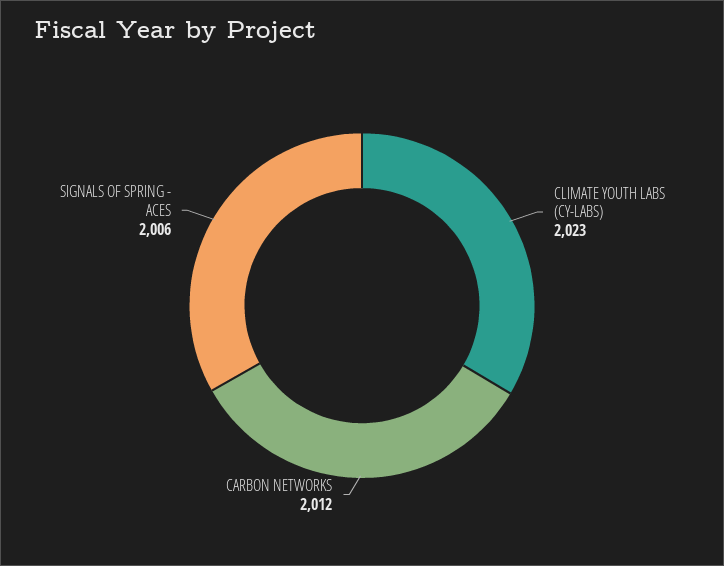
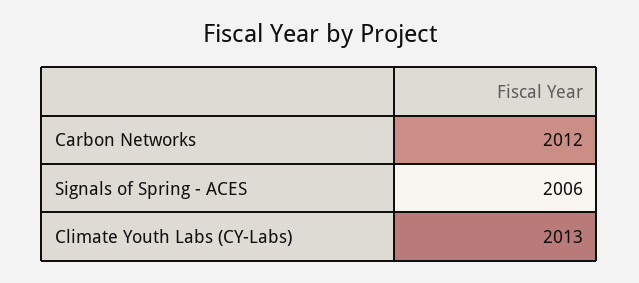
CLIMATE YOUTH LABS (CY-LABS): 2023 -> 2013

